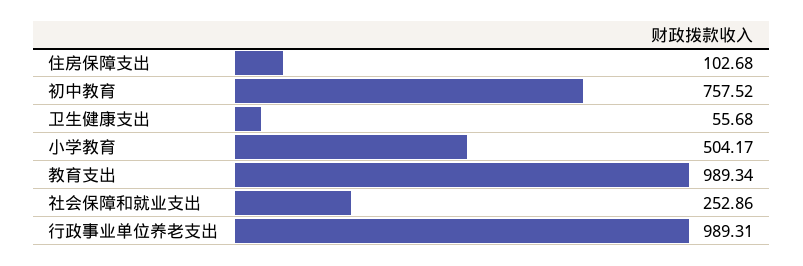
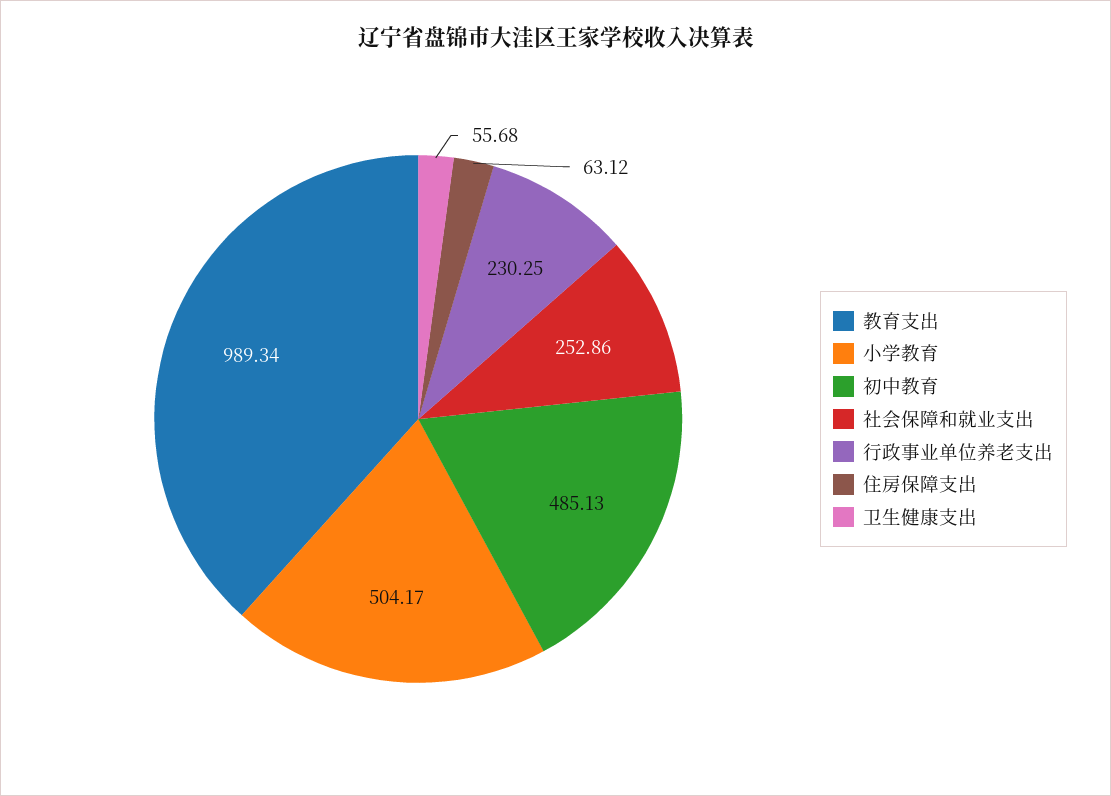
住房保障支出: 102.68 -> 63.12
初中教育: 757.52 -> 485.13
行政事业单位养老支出: 989.31 -> 230.25

